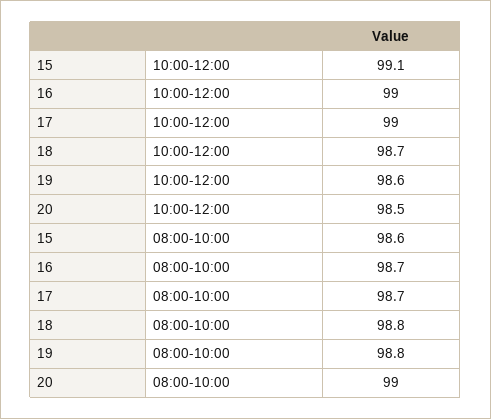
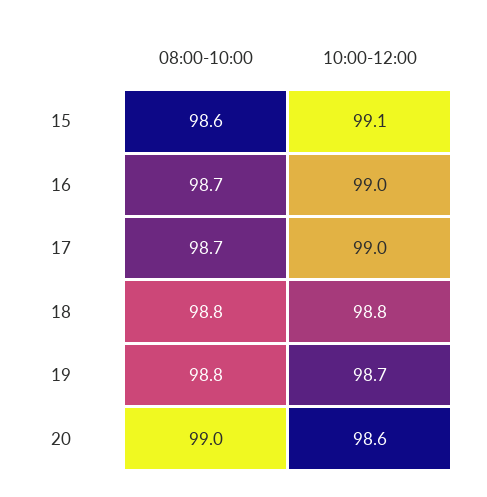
18, 10:00-12:00: 98.7 -> 98.8
19, 10:00-12:00: 98.6 -> 98.7
20, 10:00-12:00: 98.5 -> 98.6

